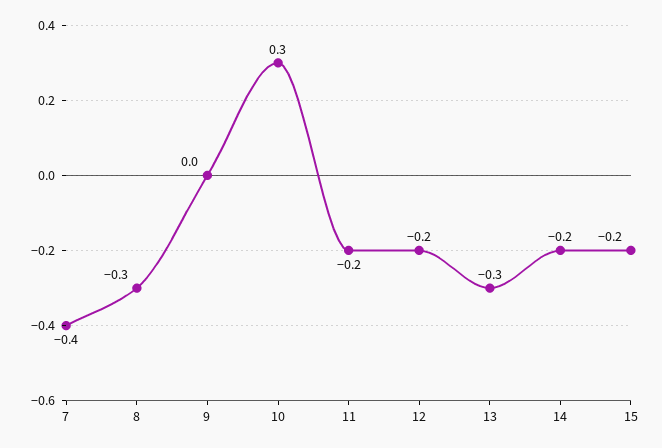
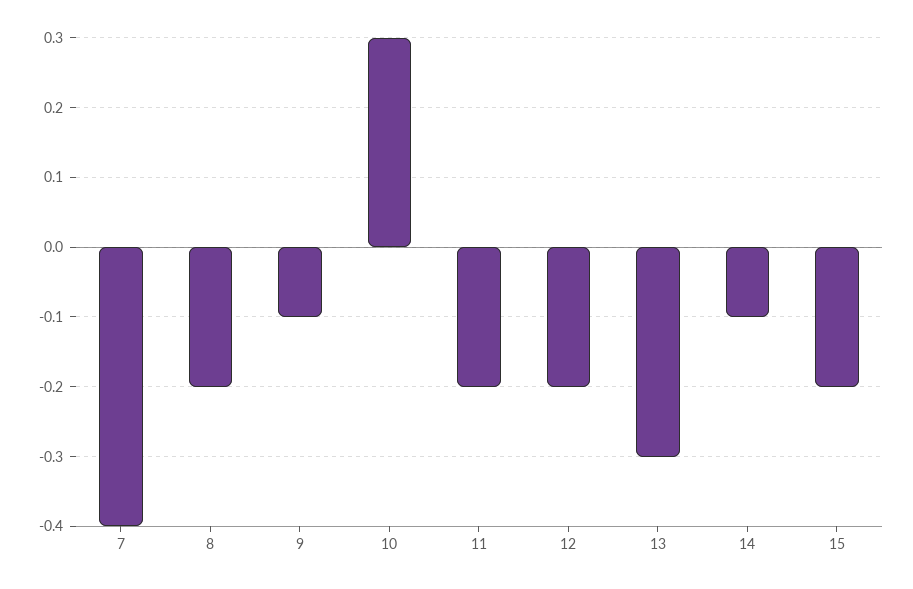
8: -0.3 -> -0.2
9: 0 -> -0.1
14: -0.2 -> -0.1

